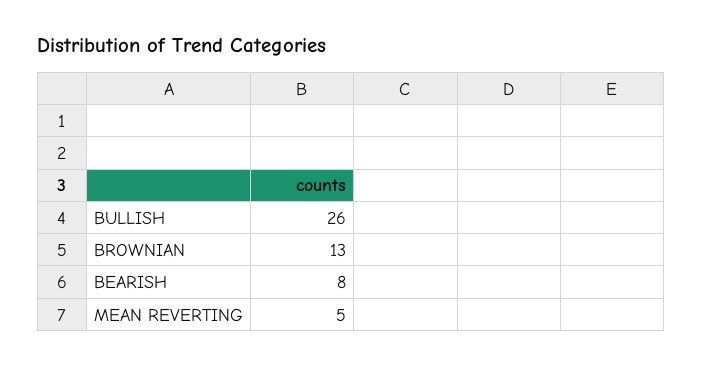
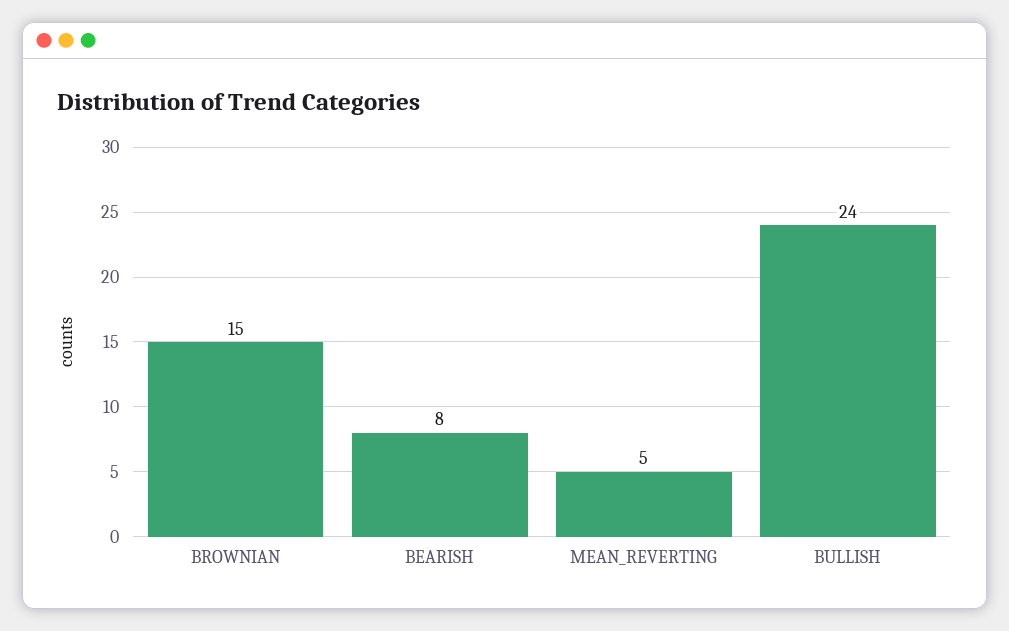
BULLISH: 26 -> 24
BROWNIAN: 13 -> 15

